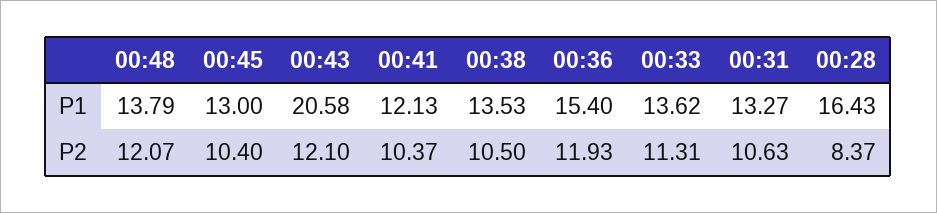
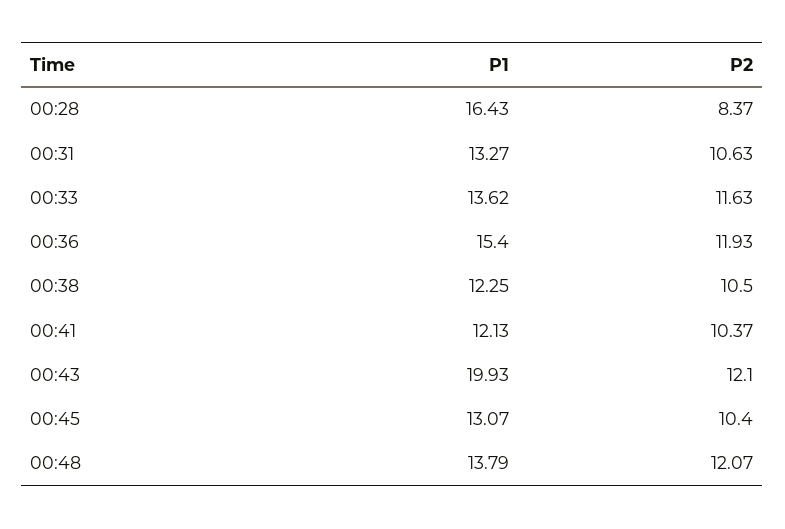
00:45, P1: 13 -> 13.07
00:43, P1: 20.58 -> 19.93
00:38, P1: 13.53 -> 12.25
00:33, P2: 11.31 -> 11.63

